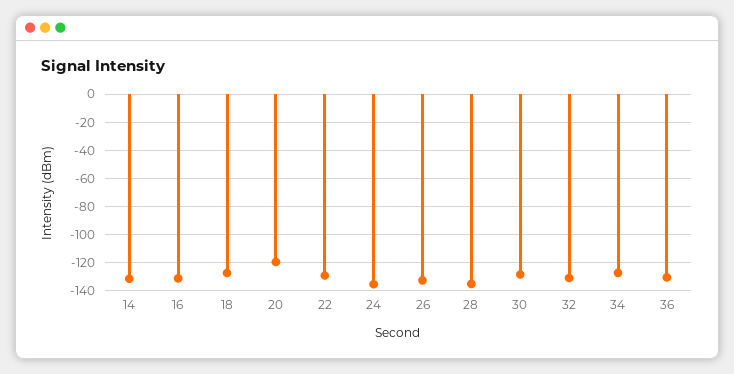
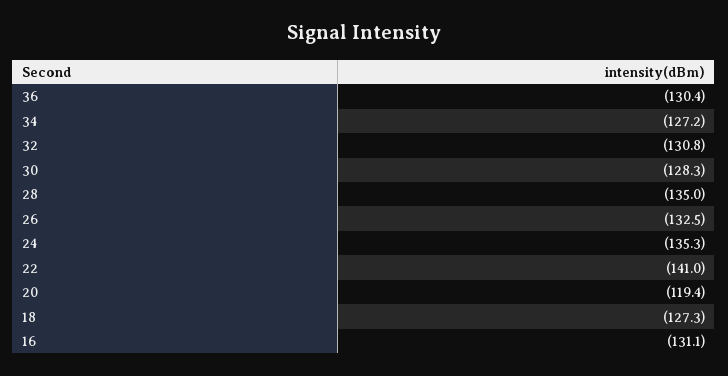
14: -130 -> none
22: -130 -> -141

